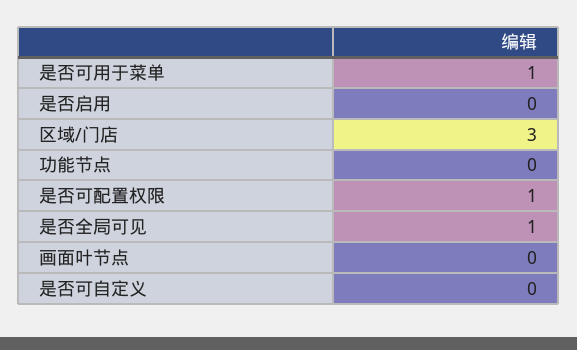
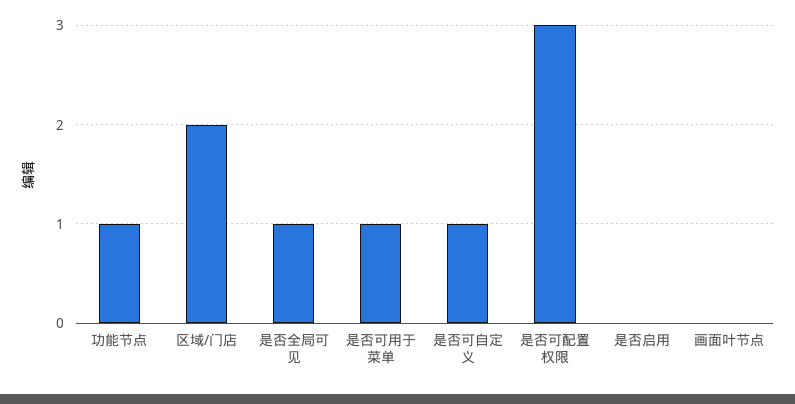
区域/门店: 3 -> 2
功能节点: 0 -> 1
是否可配置权限: 1 -> 3
是否可自定义: 0 -> 1

